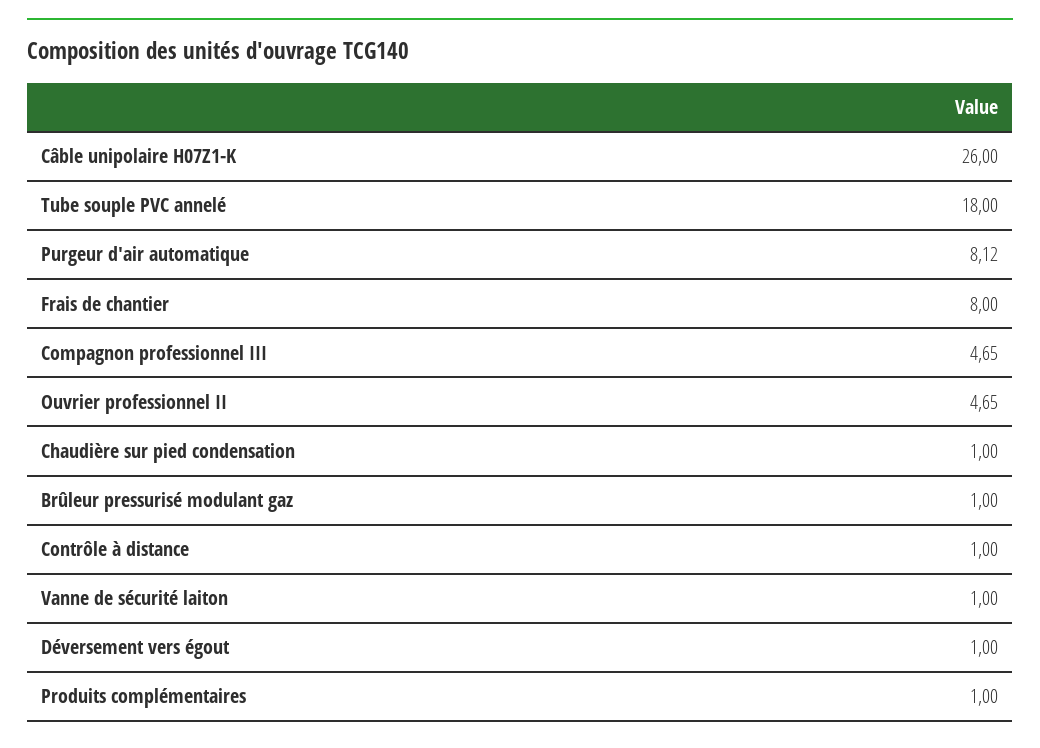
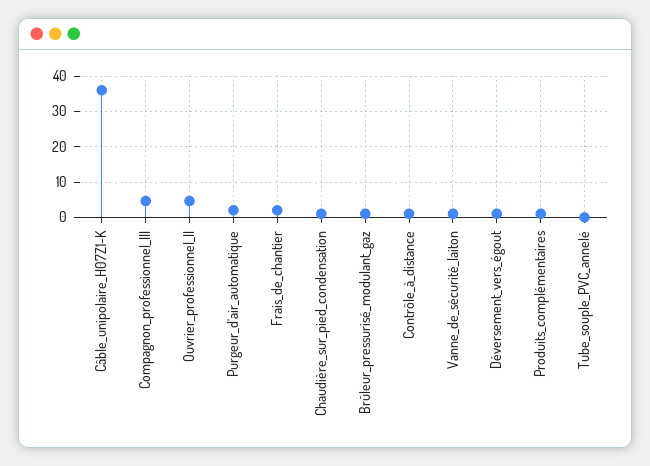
Câble unipolaire H07Z1-K: 26 -> 36
Tube souple PVC annelé: 18 -> 0
Purgeur d'air automatique: 8.12 -> 2
Frais de chantier: 8 -> 2

